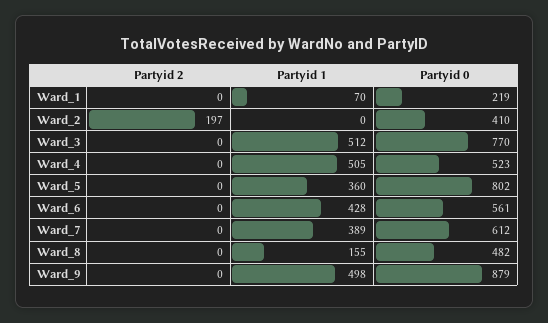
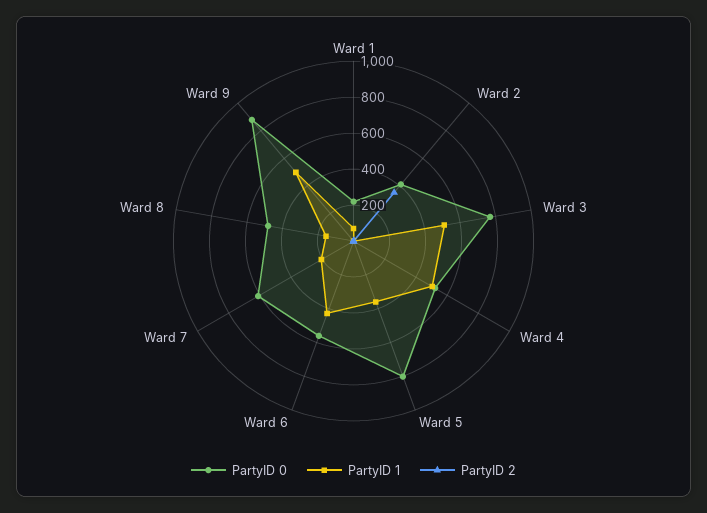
Partyid 2, Ward_2: 197 -> 350
Partyid 1, Ward_7: 389 -> 200

